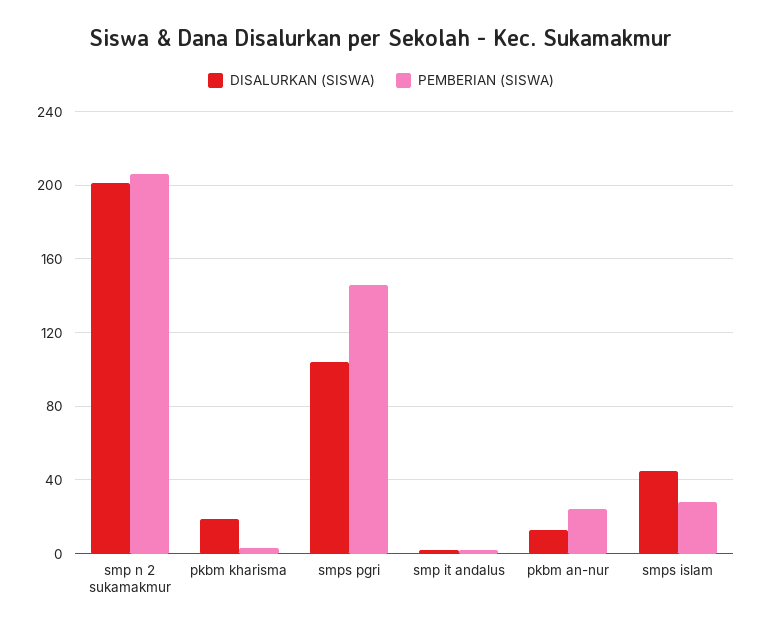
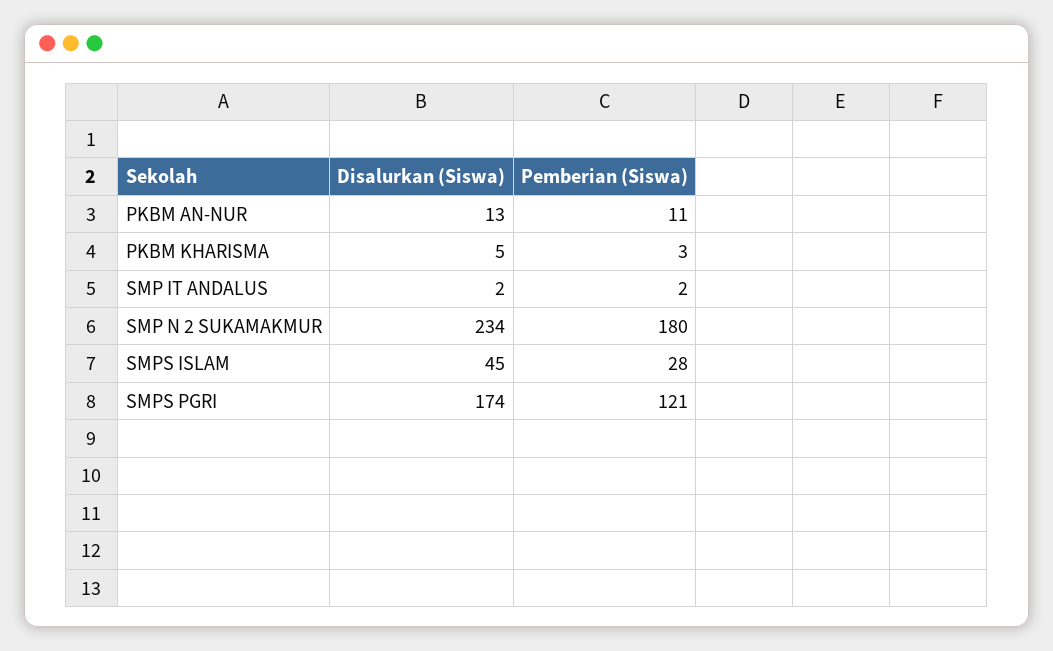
DISALURKAN (SISWA), smp n 2 sukamakmur: 200 -> 234
PEMBERIAN (SISWA), smp n 2 sukamakmur: 205 -> 180
DISALURKAN (SISWA), pkbm kharisma: 20 -> 5
DISALURKAN (SISWA), smps pgri: 105 -> 174
PEMBERIAN (SISWA), smps pgri: 145 -> 121
PEMBERIAN (SISWA), pkbm an-nur: 25 -> 11

